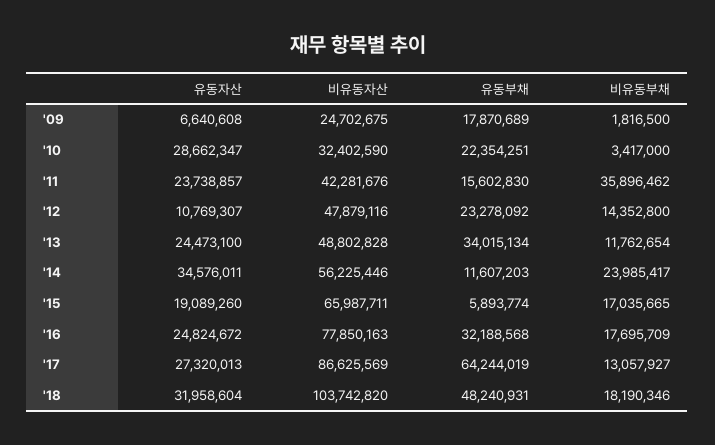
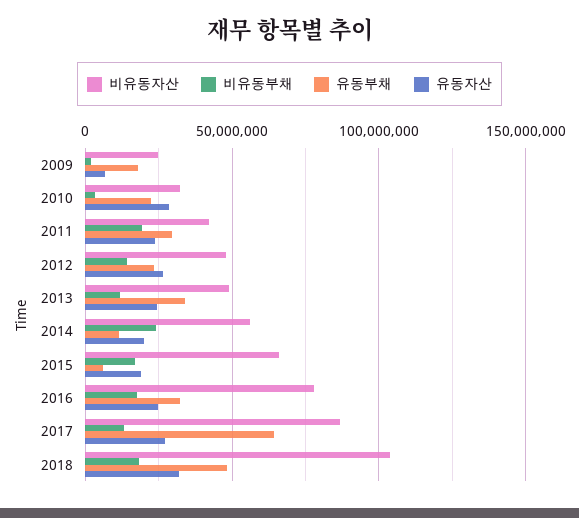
유동부채, '11: 15602830 -> 30000000
비유동부채, '11: 35896462 -> 20000000
유동자산, '12: 10769307 -> 25000000
유동자산, '14: 34576011 -> 20000000

